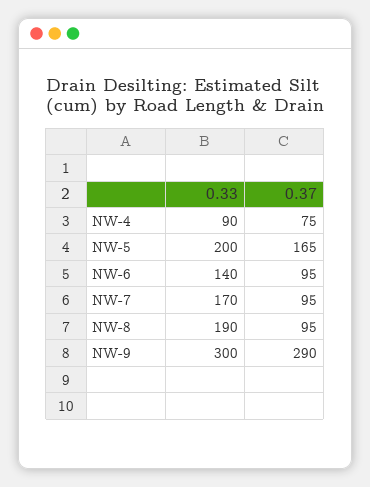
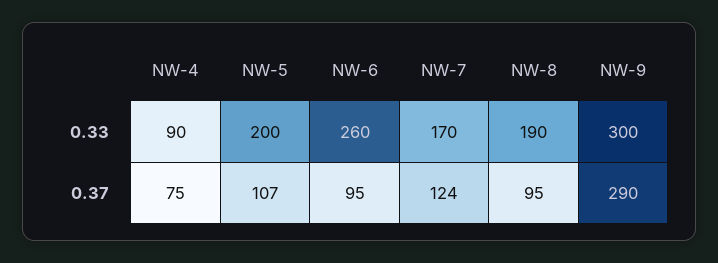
0.37, NW-5: 165 -> 107
0.33, NW-6: 140 -> 260
0.37, NW-7: 95 -> 124

